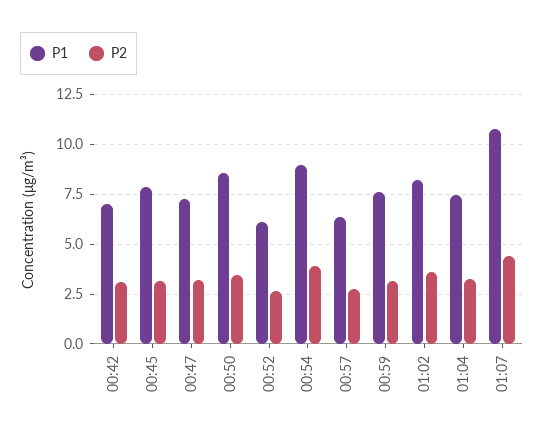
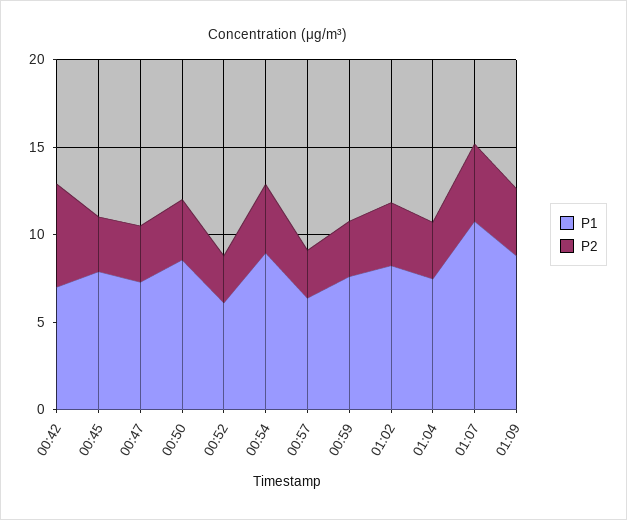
P2, 00:42: 3 -> 6
P1, 01:09: none -> 9
P2, 01:09: none -> 4

